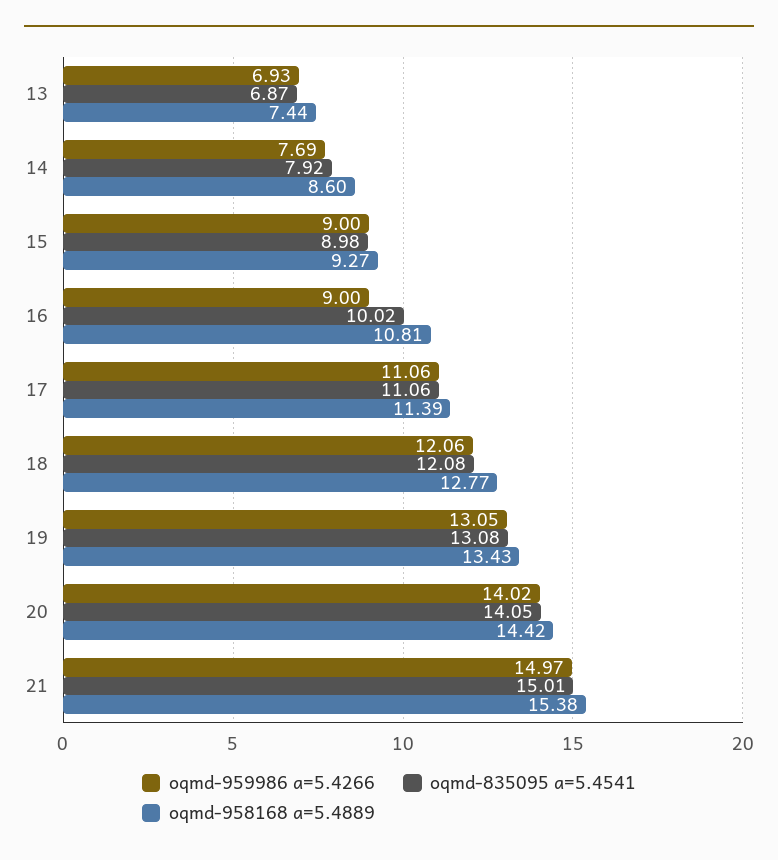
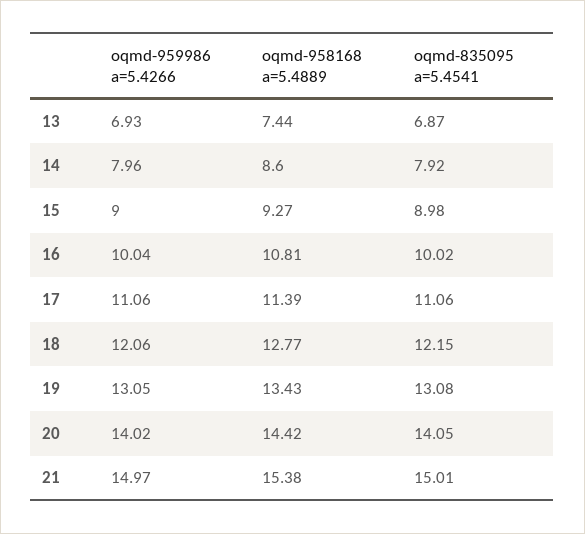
oqmd-959986 a=5.4266, 14: 7.69 -> 7.96
oqmd-959986 a=5.4266, 16: 9 -> 10.04
oqmd-835095 a=5.4541, 18: 12.08 -> 12.15

